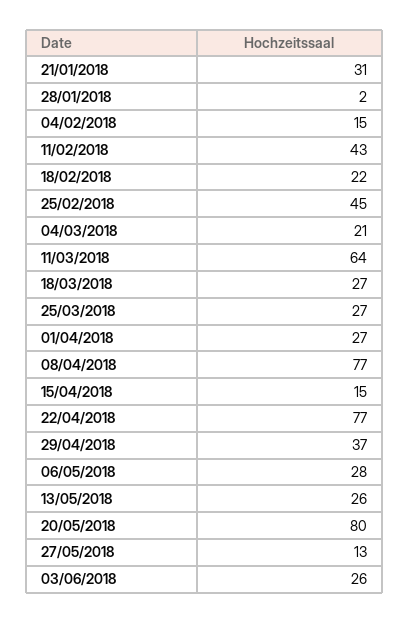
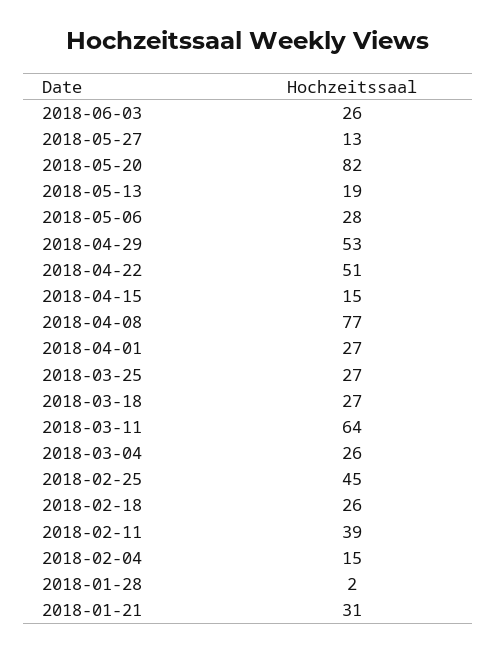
11/02/2018: 43 -> 39
18/02/2018: 22 -> 26
04/03/2018: 21 -> 26
22/04/2018: 77 -> 51
29/04/2018: 37 -> 53
13/05/2018: 26 -> 19
20/05/2018: 80 -> 82

